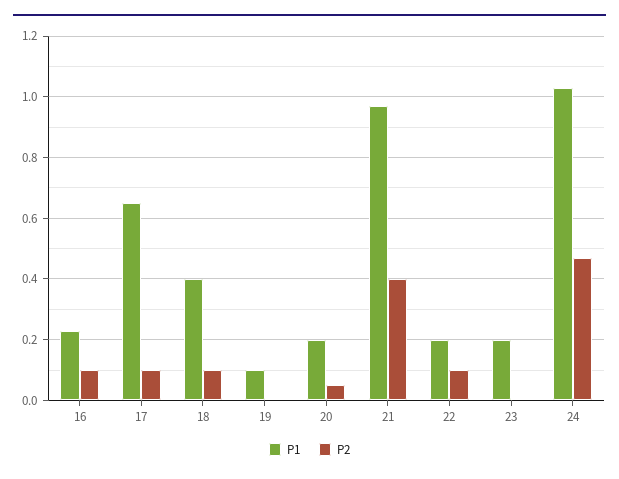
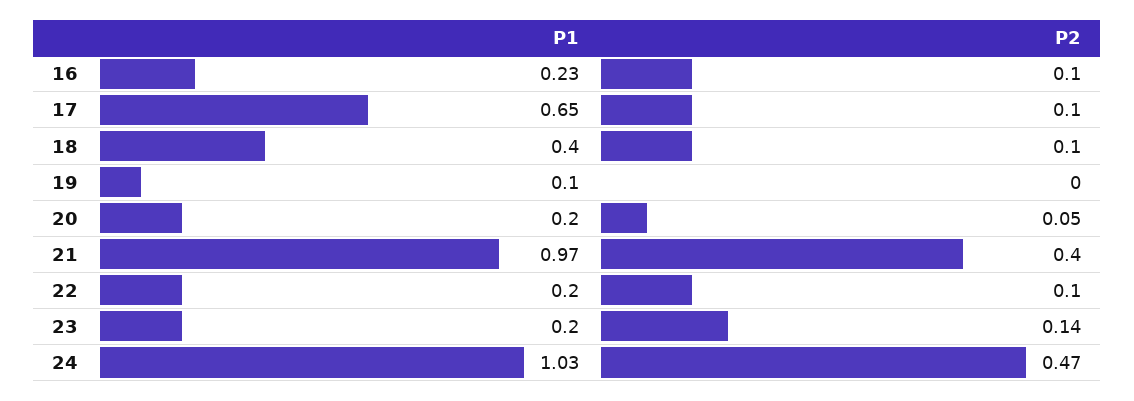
P2, 23: 0 -> 0.14

